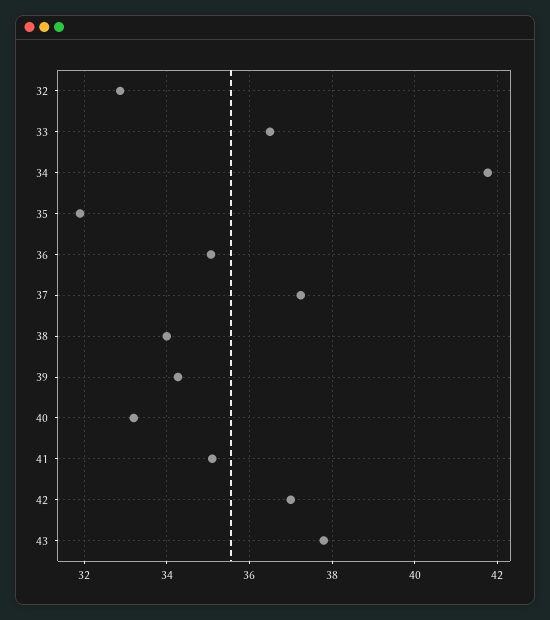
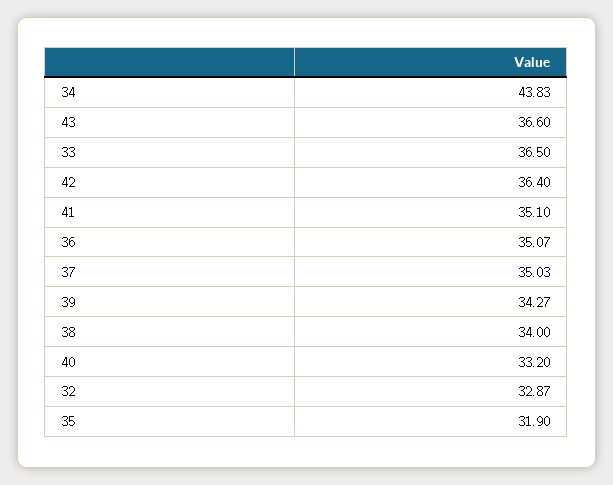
34: 41.8 -> 43.83
37: 37.2 -> 35.03
42: 37 -> 36.4
43: 37.8 -> 36.6

